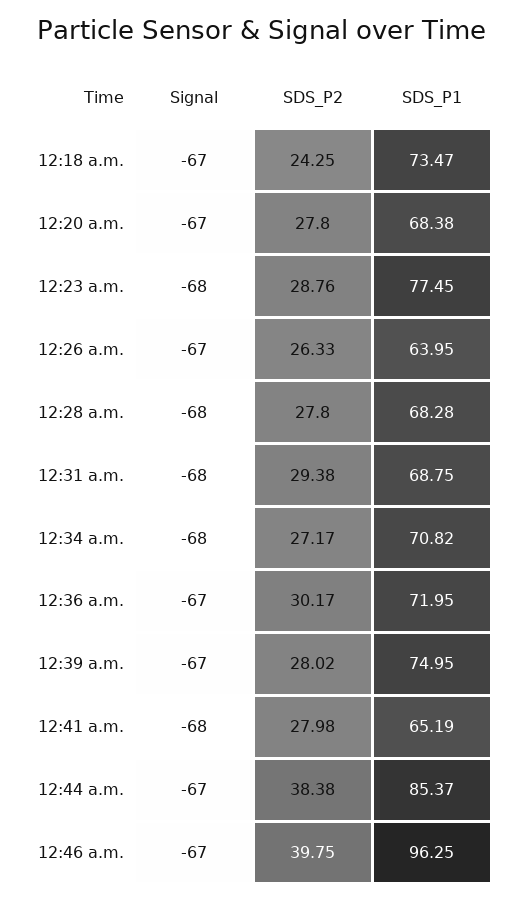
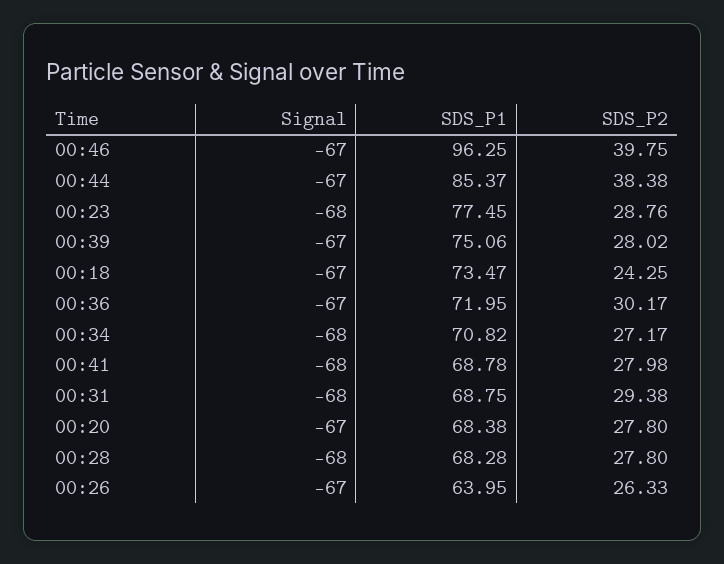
SDS_P1, 12:39 a.m.: 74.95 -> 75.06
SDS_P1, 12:41 a.m.: 65.19 -> 68.78

